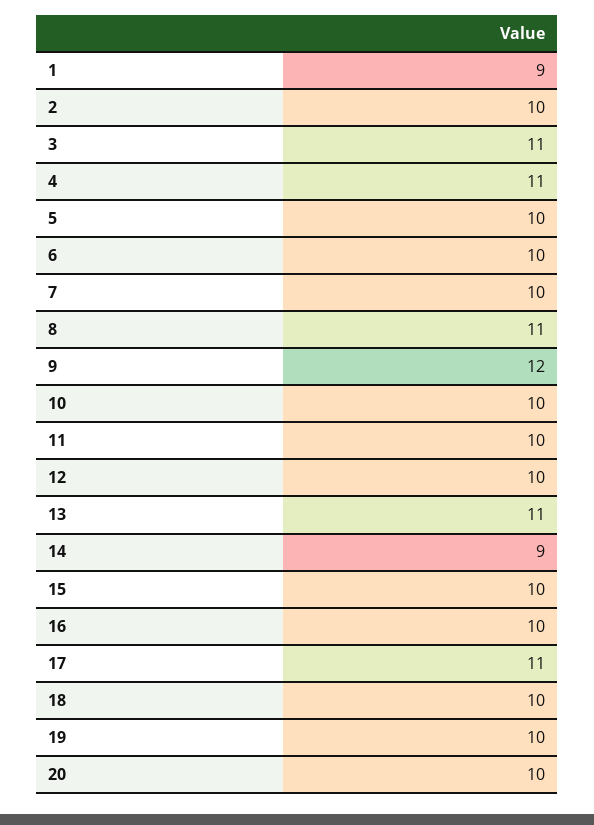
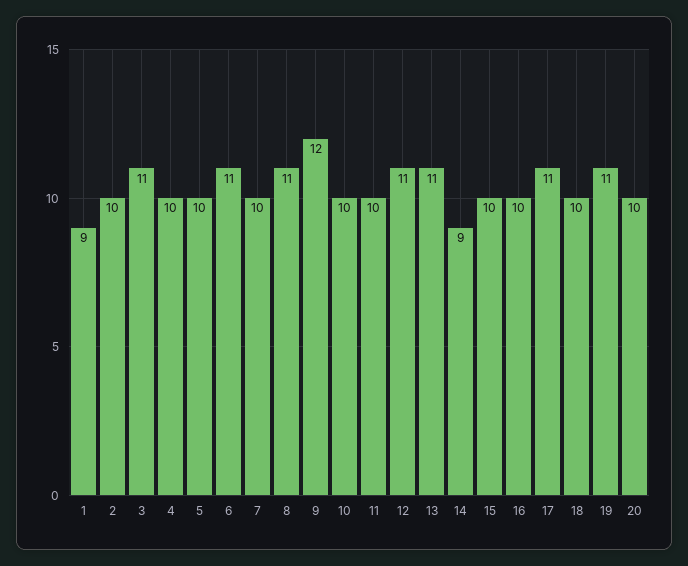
4: 11 -> 10
6: 10 -> 11
12: 10 -> 11
19: 10 -> 11

